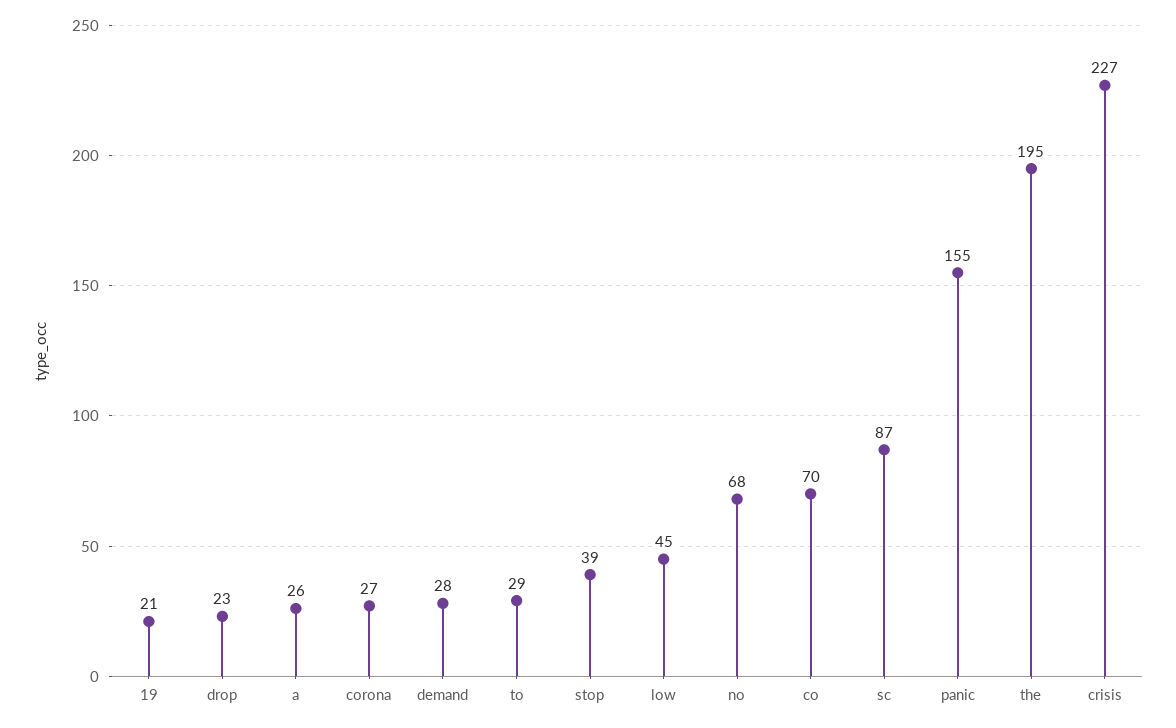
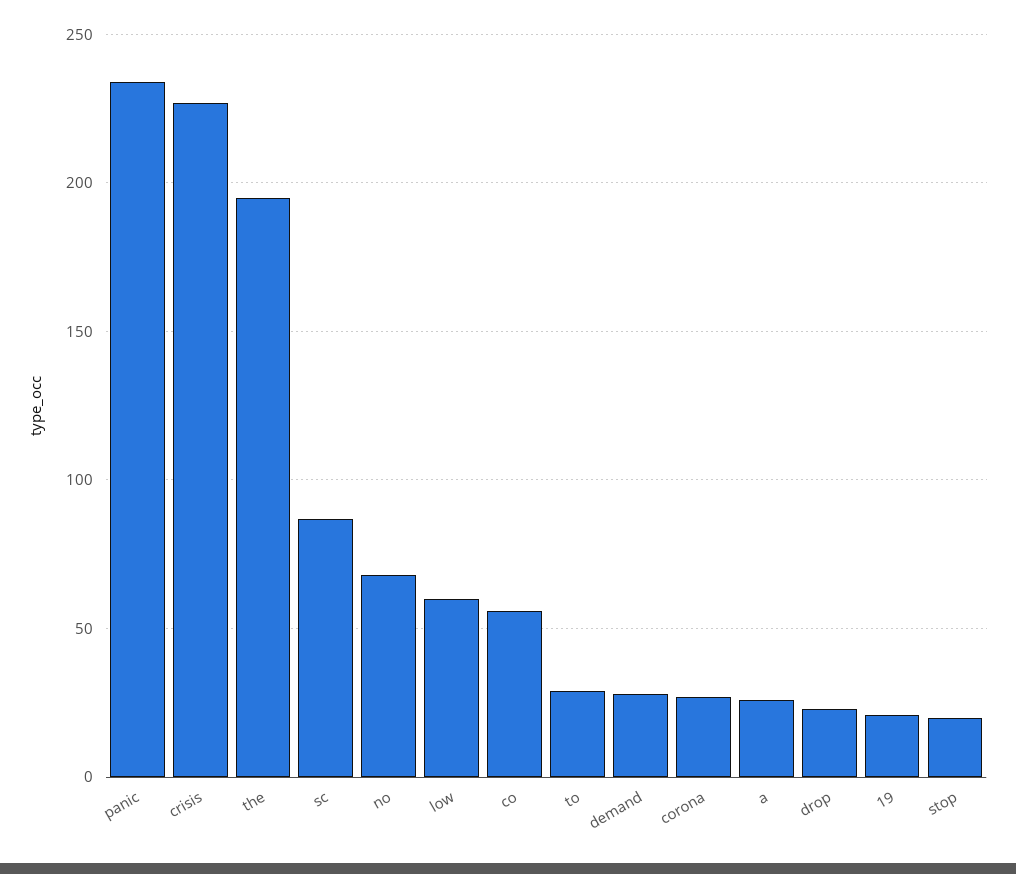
stop: 39 -> 20
low: 45 -> 60
co: 70 -> 55
panic: 155 -> 235

